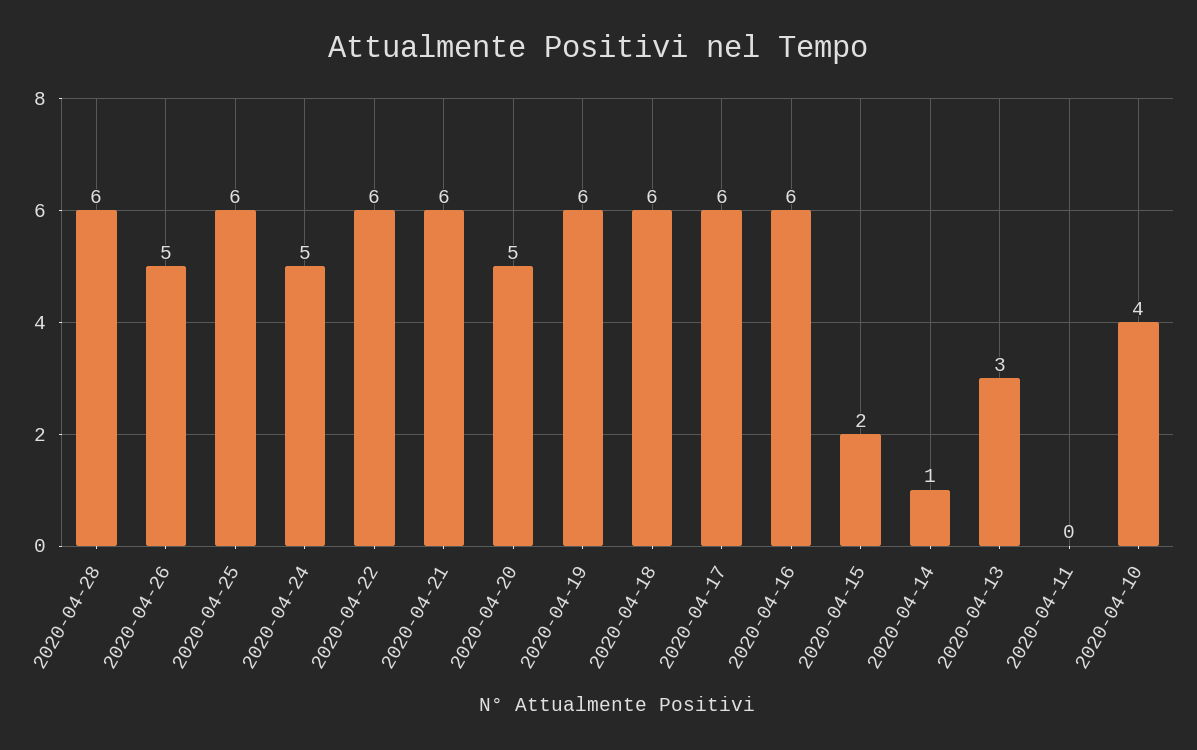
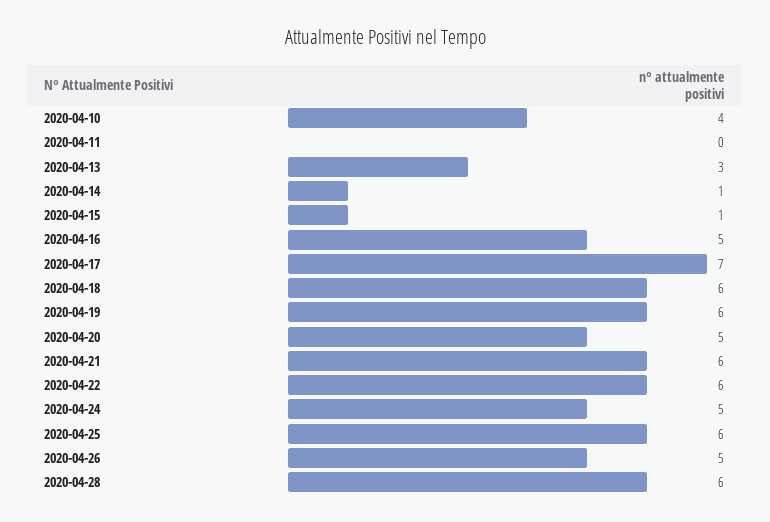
2020-04-17: 6 -> 7
2020-04-16: 6 -> 5
2020-04-15: 2 -> 1

